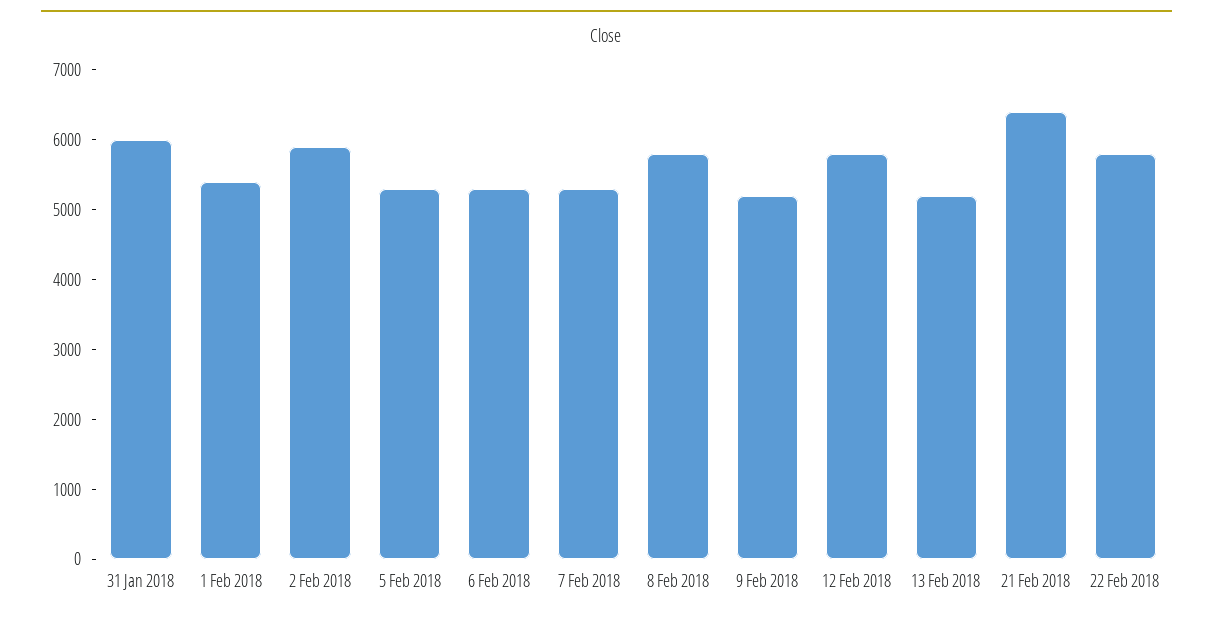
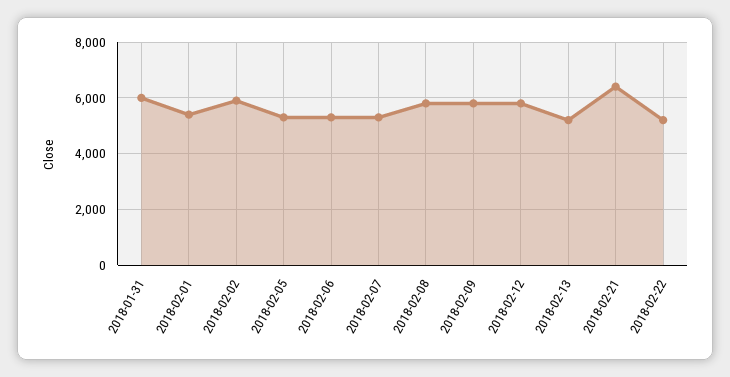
9 Feb 2018: 5200 -> 5750
22 Feb 2018: 5800 -> 5250

